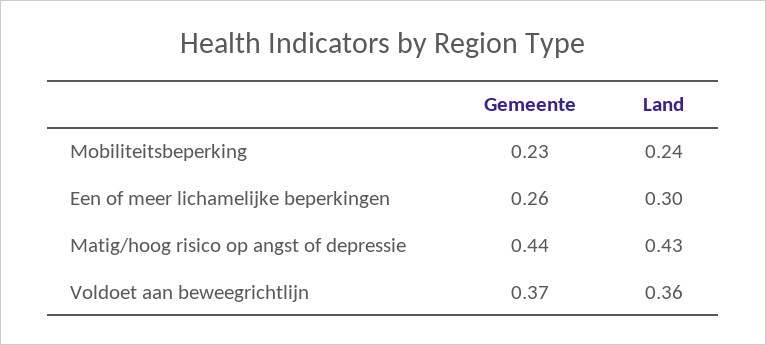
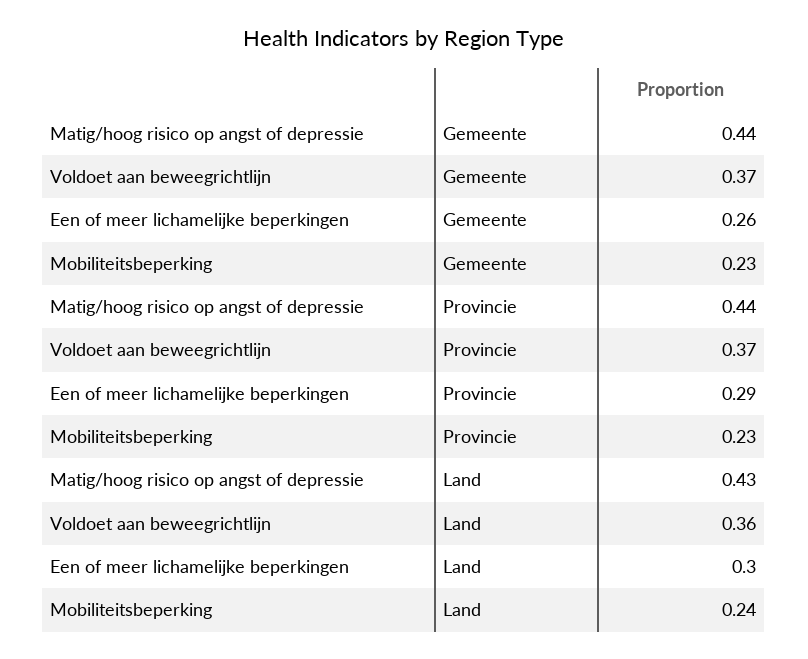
Provincie, Matig/hoog risico op angst of depressie: none -> 0.44
Provincie, Voldoet aan beweegrichtlijn: none -> 0.37
Provincie, Een of meer lichamelijke beperkingen: none -> 0.29
Provincie, Mobiliteitsbeperking: none -> 0.23

